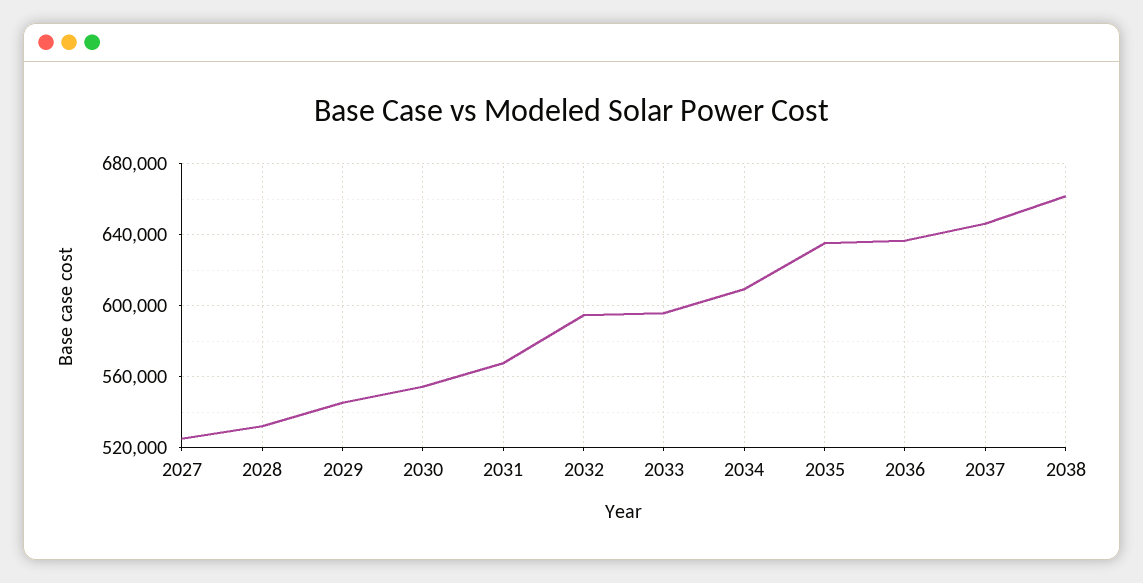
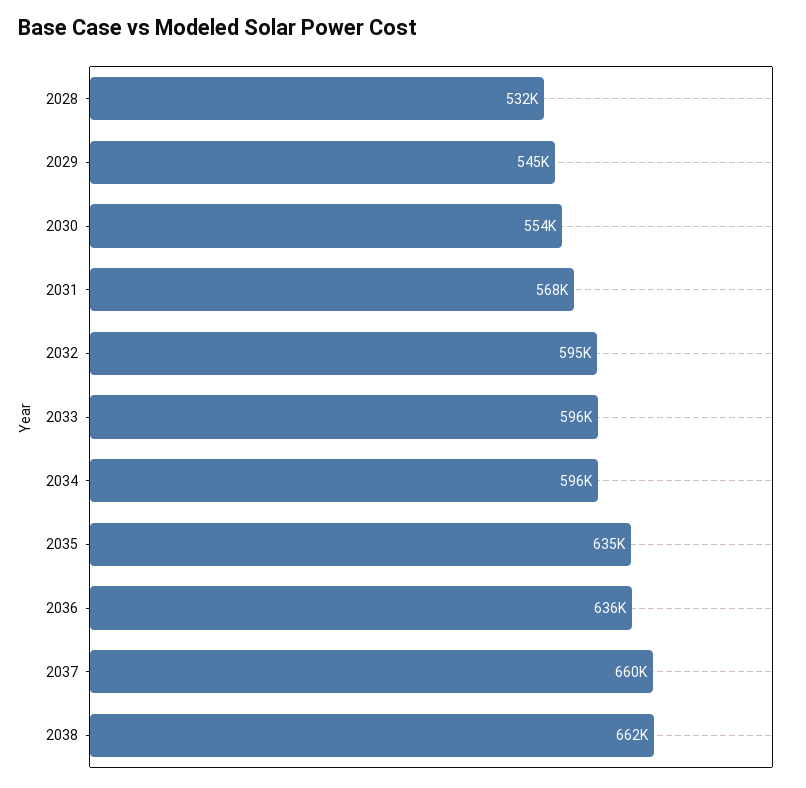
2027: 525000 -> none
2034: 610000 -> 596000
2037: 645000 -> 660000

